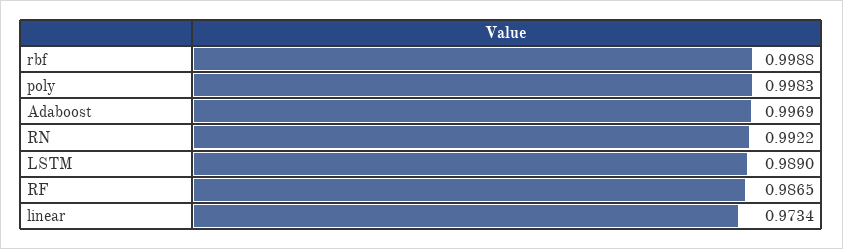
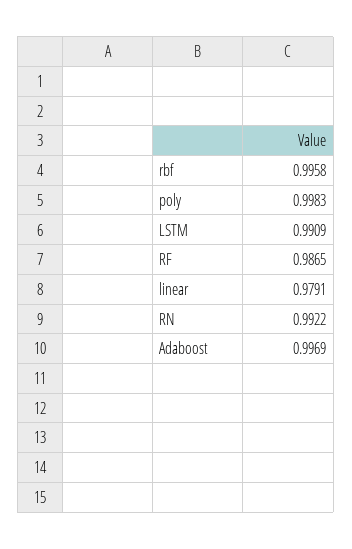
rbf: 0.9988 -> 0.9958
LSTM: 0.989 -> 0.9909
linear: 0.9734 -> 0.9791

